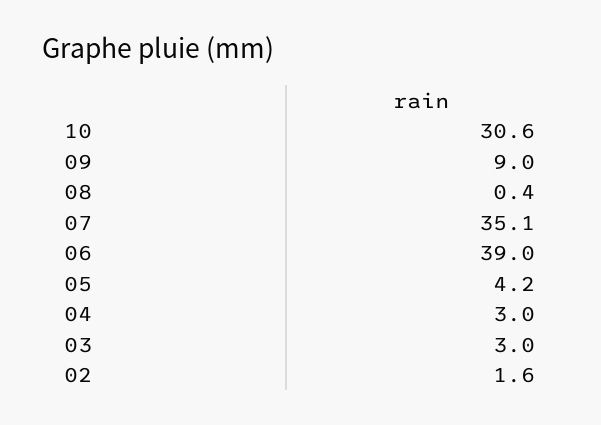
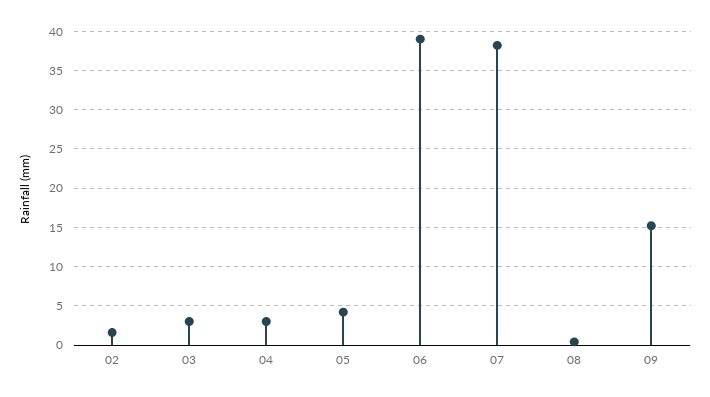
10: 30.6 -> none
09: 9 -> 15
07: 35.1 -> 38

